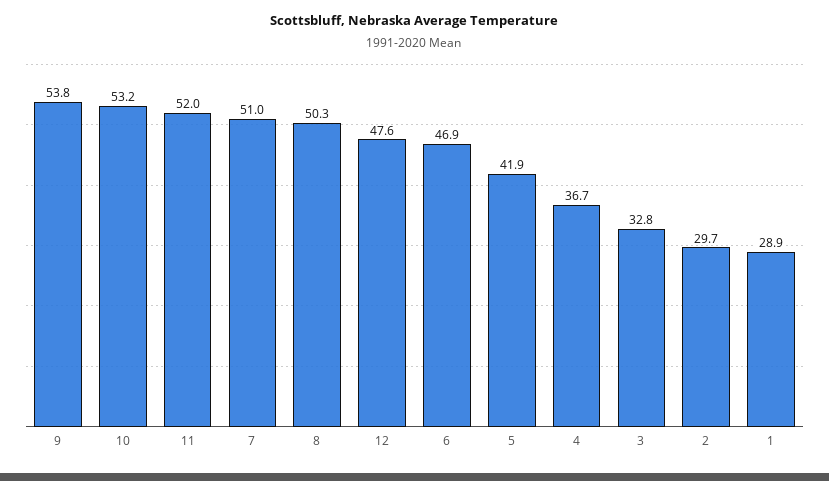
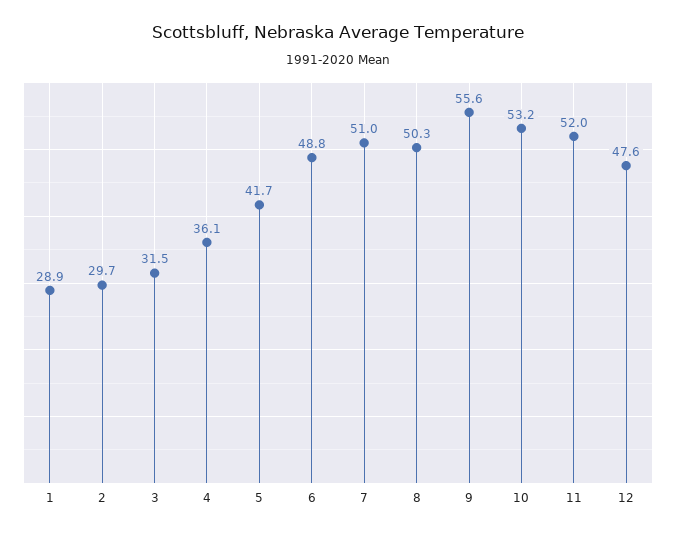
9: 53.8 -> 55.6
6: 46.9 -> 48.8
5: 41.9 -> 41.7
4: 36.7 -> 36.1
3: 32.8 -> 31.5

